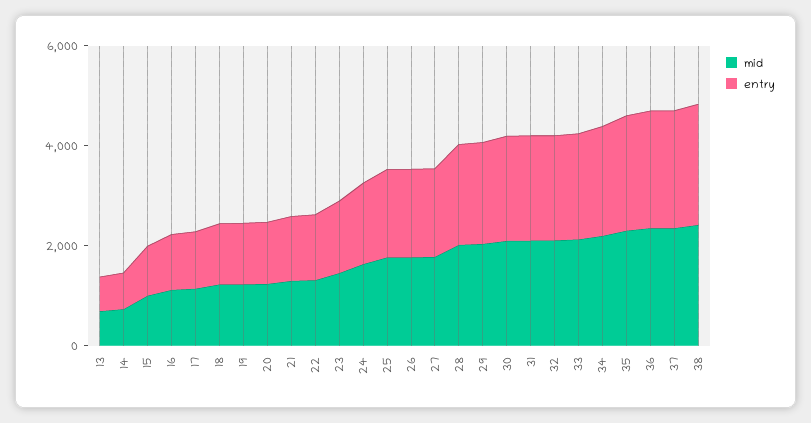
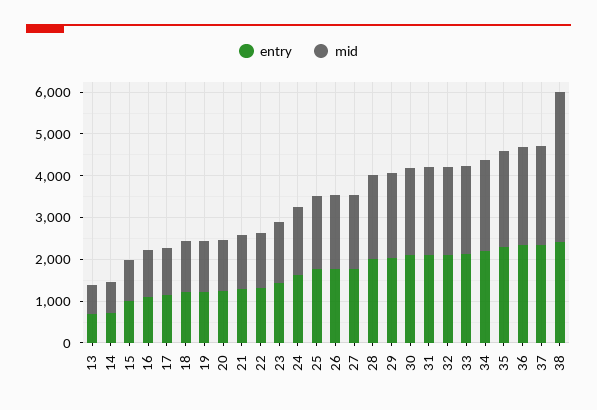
mid, 38: 2500 -> 3600

